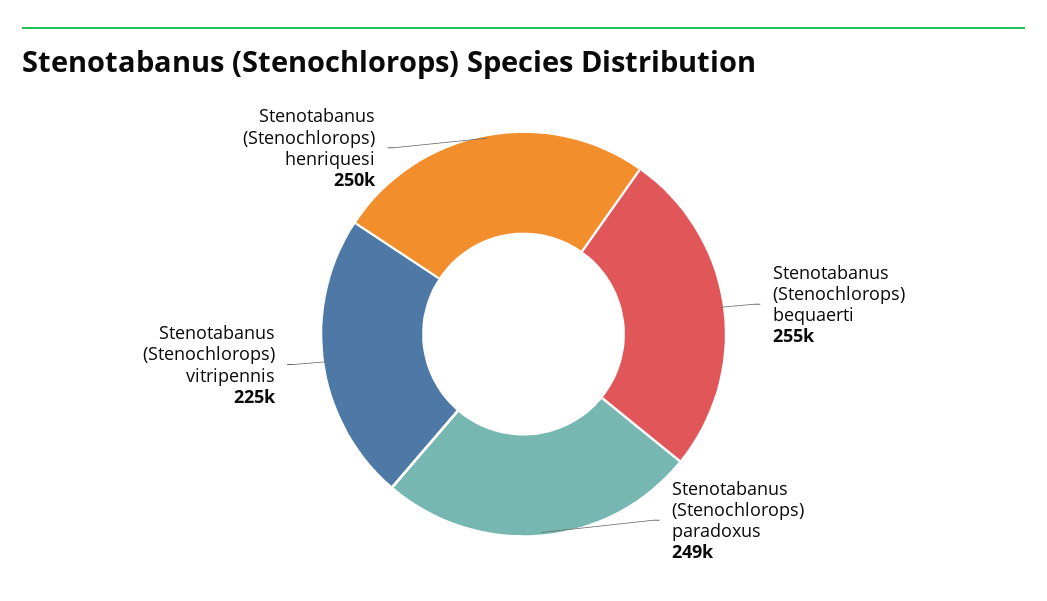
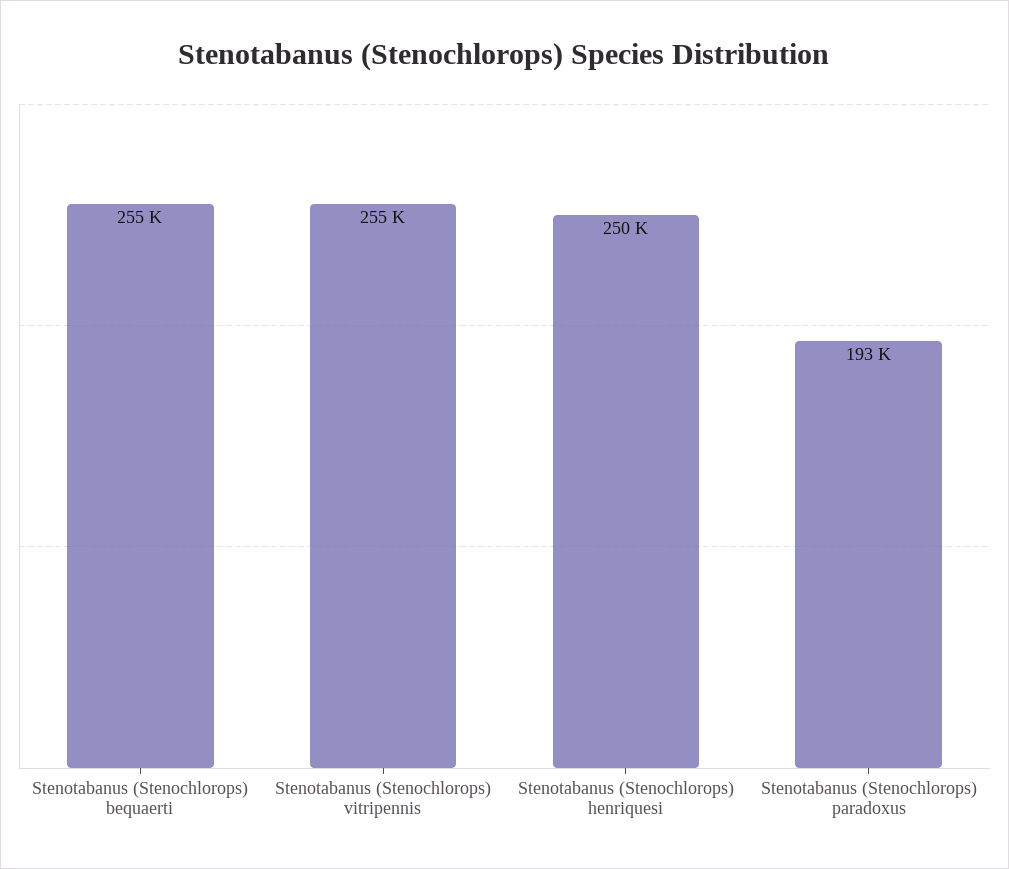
Stenotabanus (Stenochlorops) paradoxus: 249000 -> 193000
Stenotabanus (Stenochlorops) vitripennis: 225000 -> 255000

